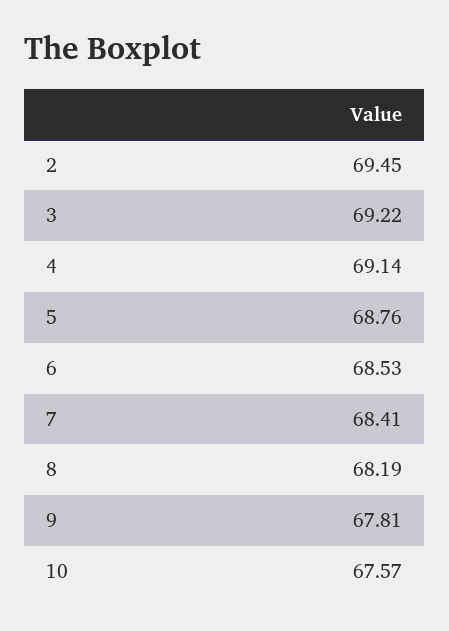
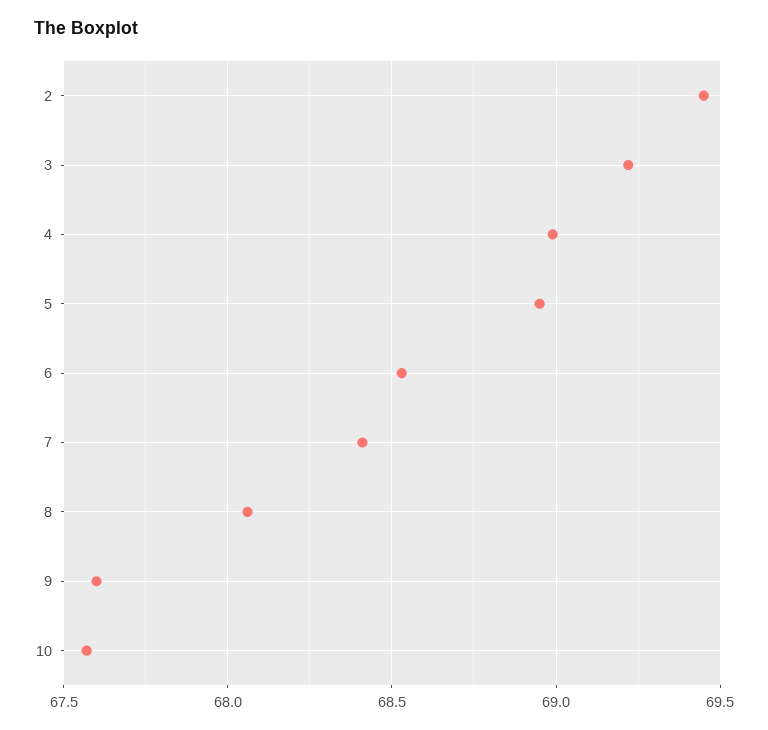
4: 69.14 -> 69
5: 68.76 -> 68.95
8: 68.19 -> 68.05
9: 67.81 -> 67.6

